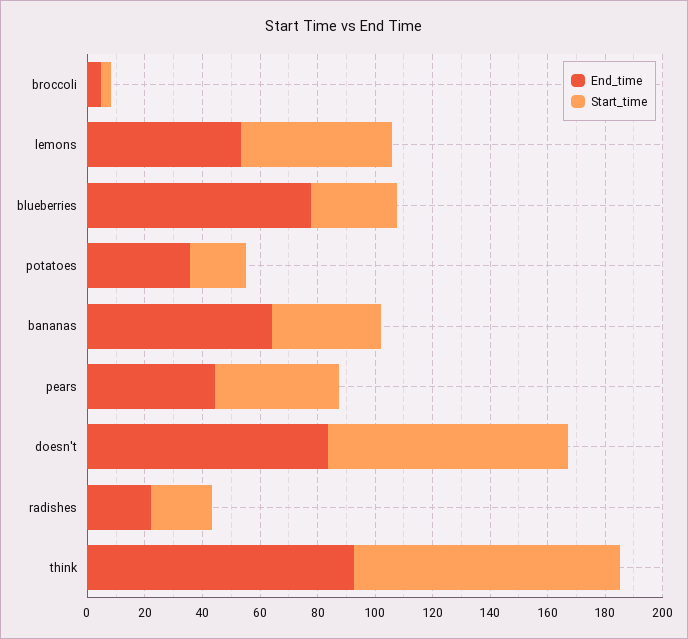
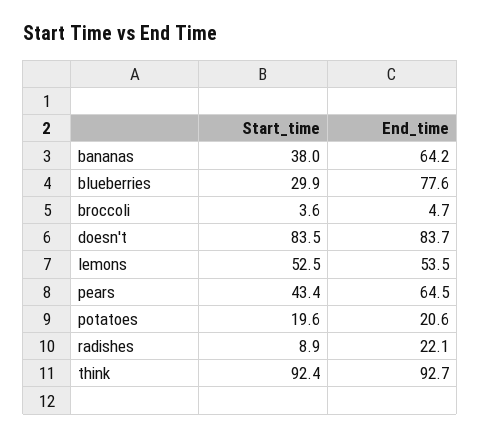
End_time, potatoes: 35 -> 20.6
End_time, pears: 45 -> 64.5
Start_time, radishes: 20 -> 8.9

